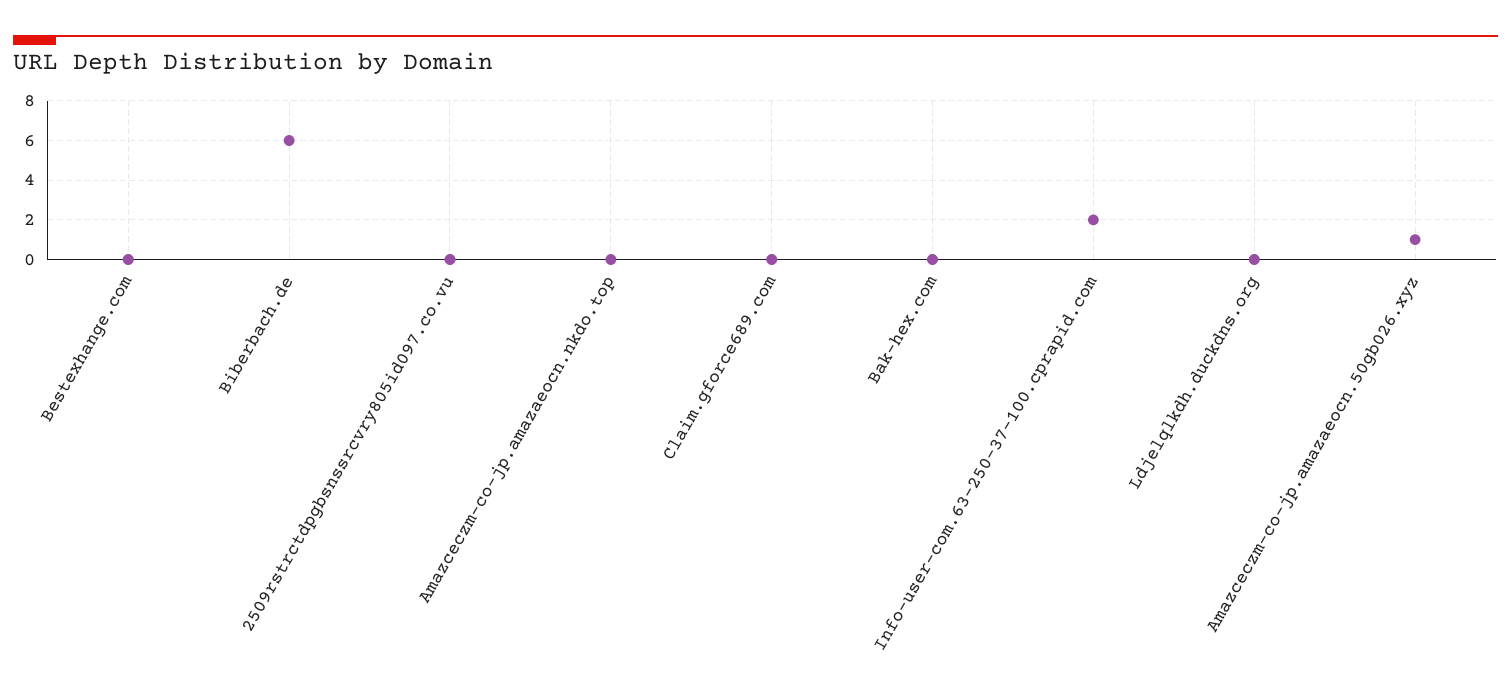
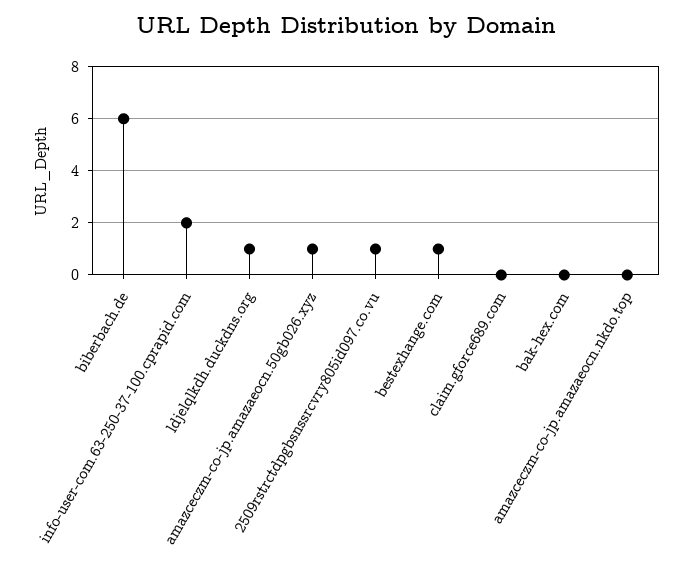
Bestexhange.com: 0 -> 1
2509rstrctdpgbsnssrcvry805id097.co.vu: 0 -> 1
Ldjelqlkdh.duckdns.org: 0 -> 1

